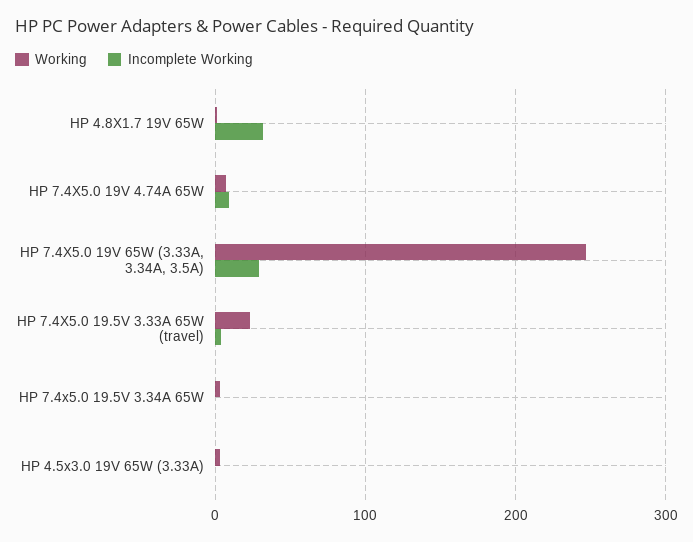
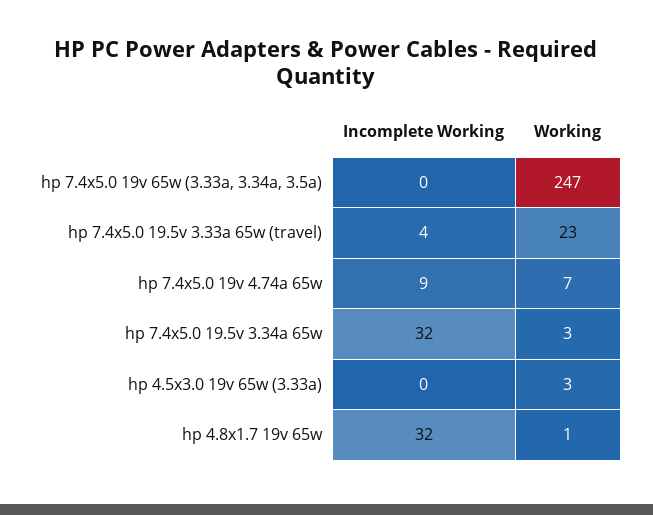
Incomplete Working, HP 7.4X5.0 19V 65W (3.33A, 3.34A, 3.5A): 30 -> 0
Incomplete Working, HP 7.4x5.0 19.5V 3.34A 65W: 0 -> 32

